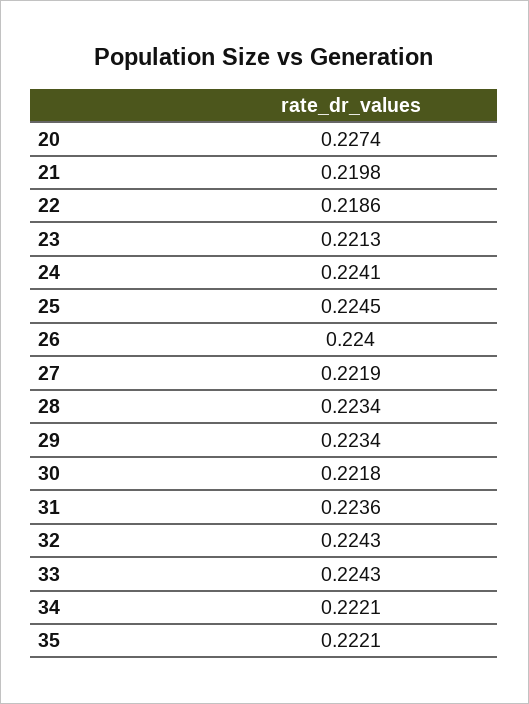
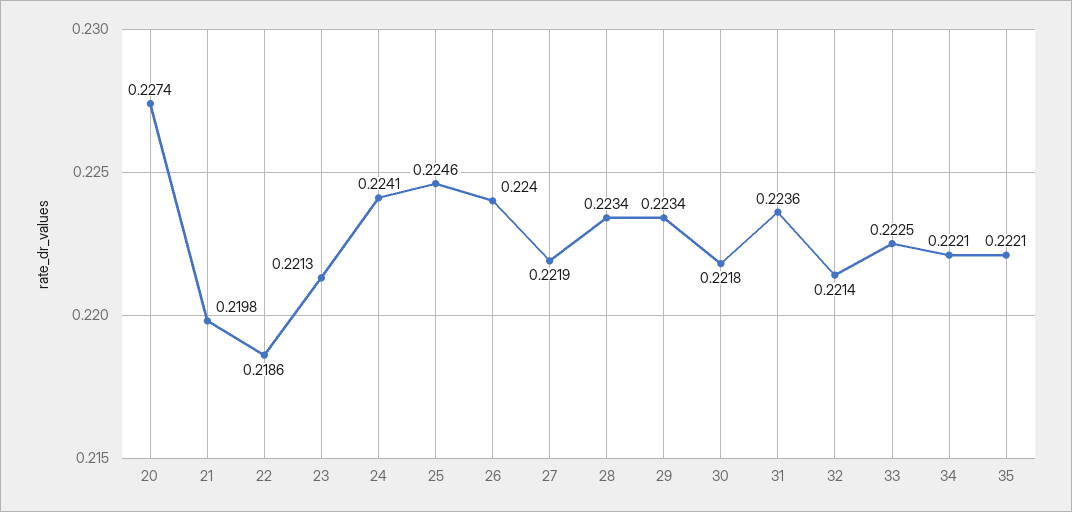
25: 0.2245 -> 0.2246
32: 0.2243 -> 0.2214
33: 0.2243 -> 0.2225

